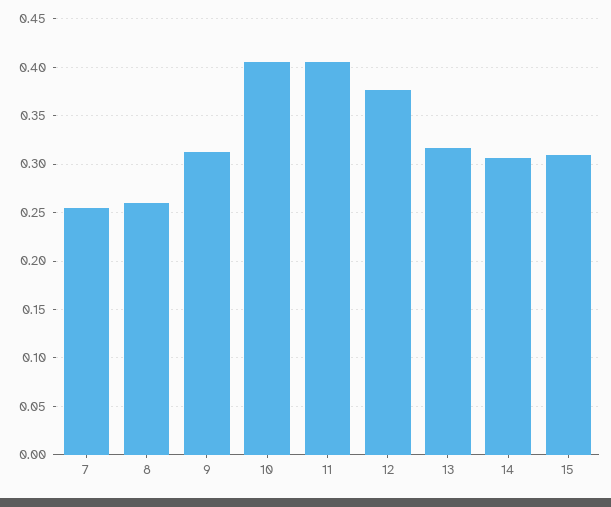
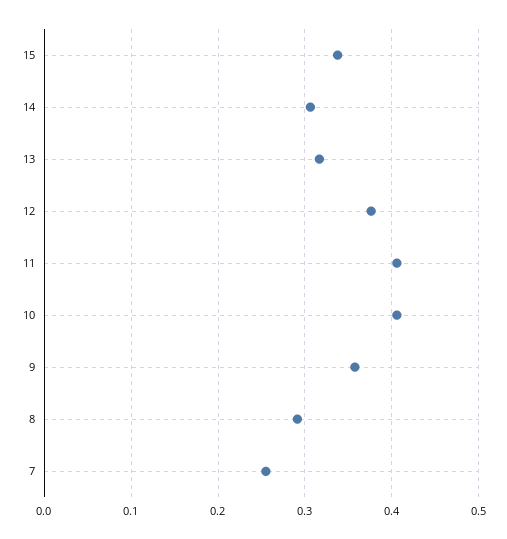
8: 0.26 -> 0.29
9: 0.31 -> 0.36
15: 0.31 -> 0.34

